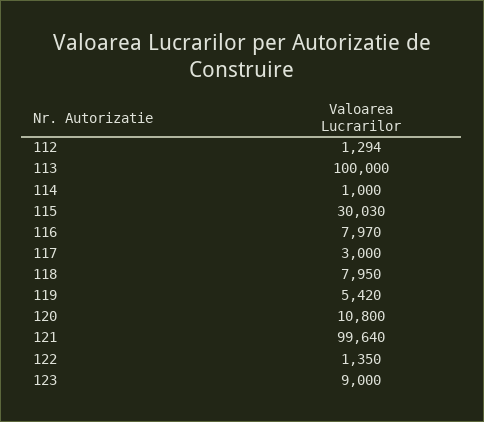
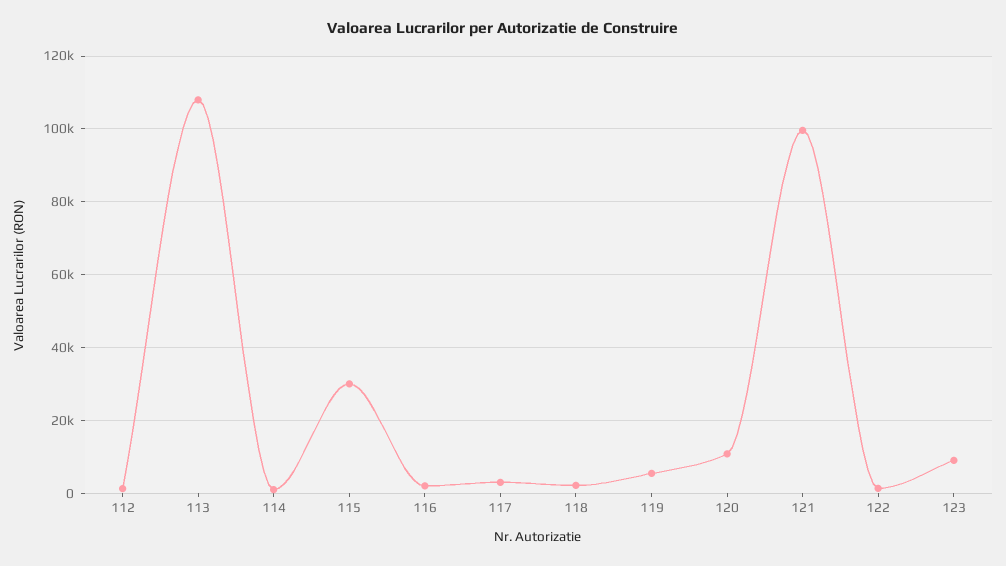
113: 100000 -> 108000
116: 7970 -> 2000
118: 7950 -> 2000

